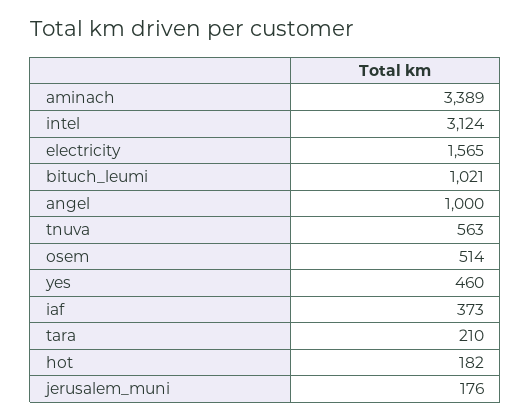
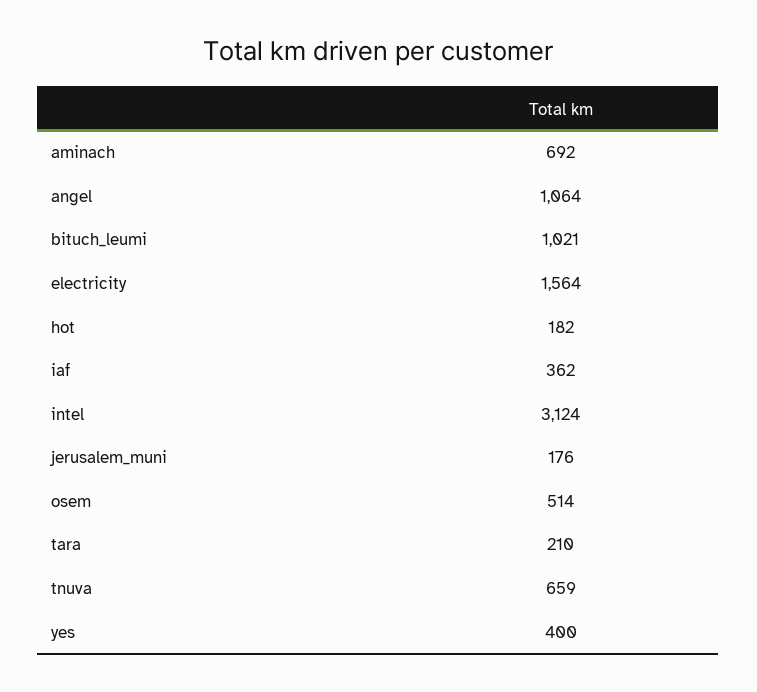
aminach: 3389 -> 692
electricity: 1565 -> 1564
angel: 1000 -> 1064
tnuva: 563 -> 659
yes: 460 -> 400
iaf: 373 -> 362

